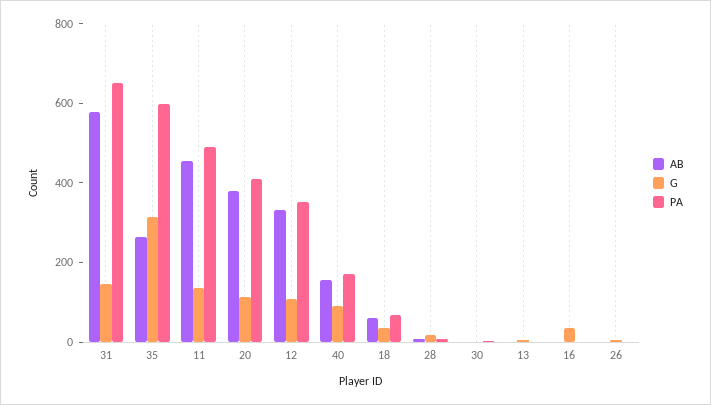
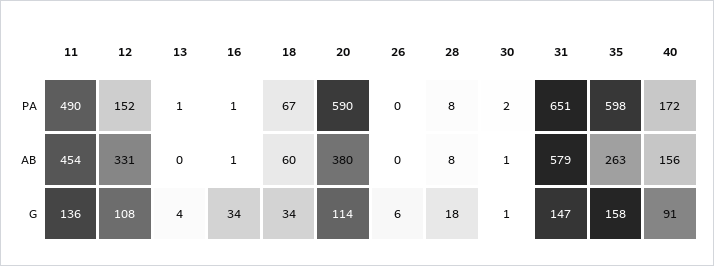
G, 35: 300 -> 158
PA, 20: 400 -> 590
PA, 12: 350 -> 152

